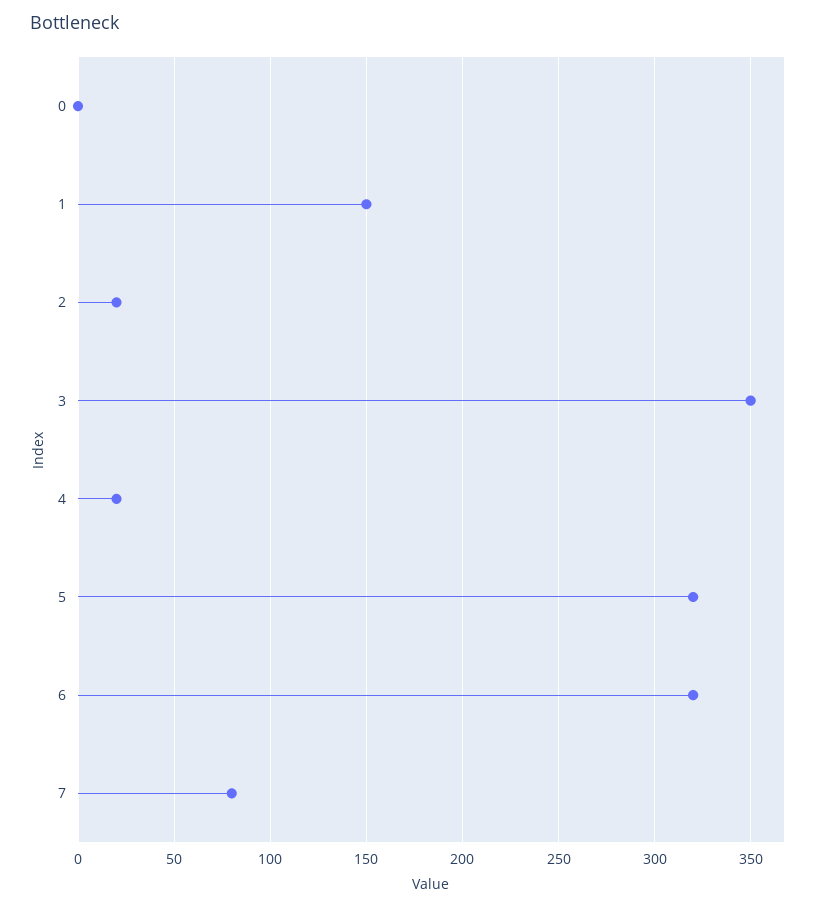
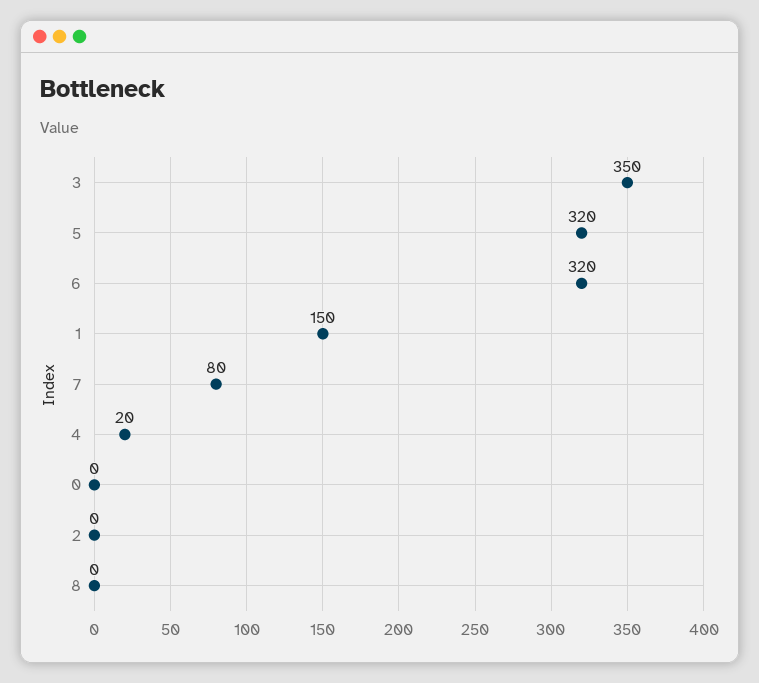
2: 20 -> 0
8: none -> 0

